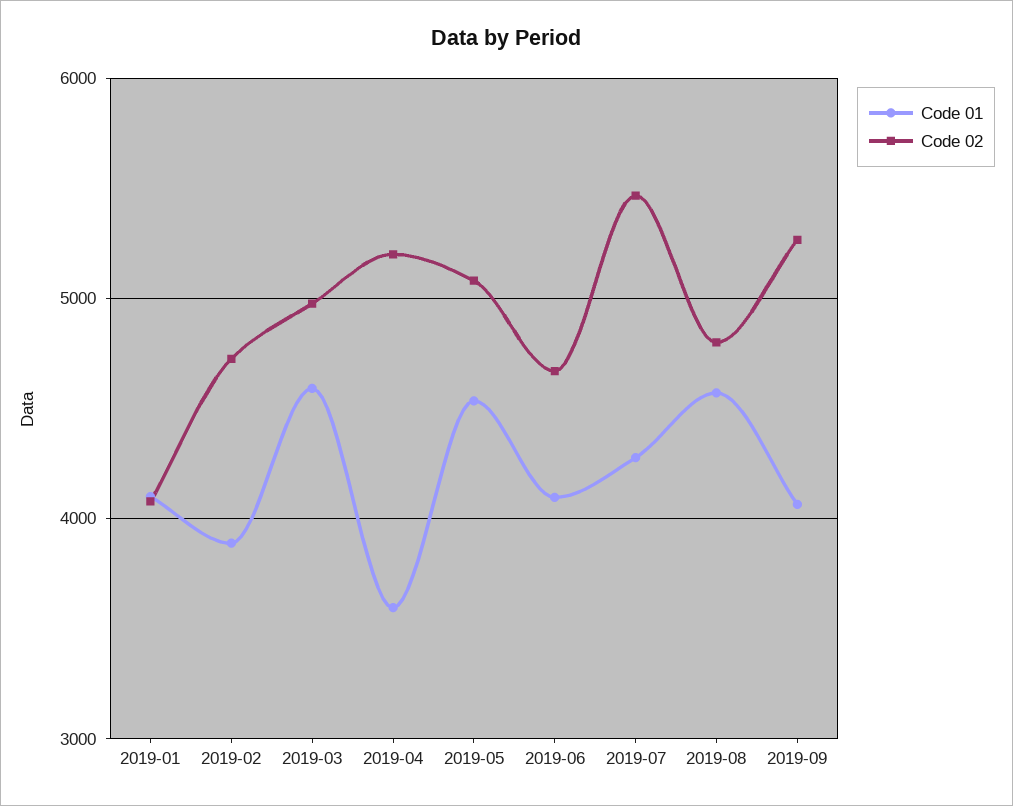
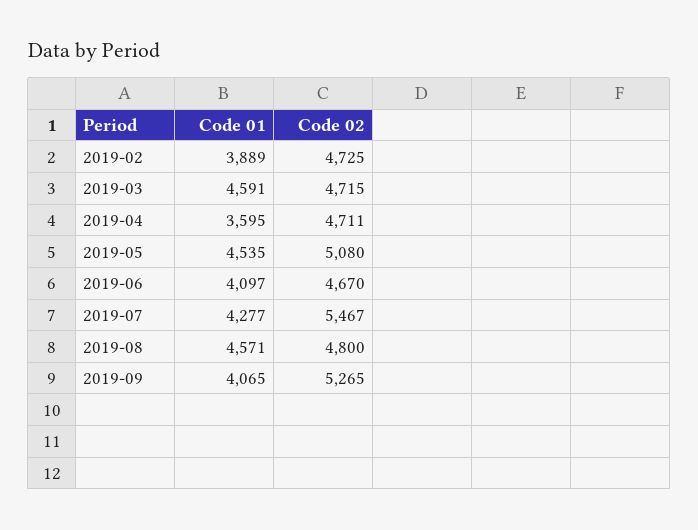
Code 01, 2019-01: 4100 -> none
Code 02, 2019-01: 4100 -> none
Code 02, 2019-03: 5000 -> 4715
Code 02, 2019-04: 5200 -> 4711

